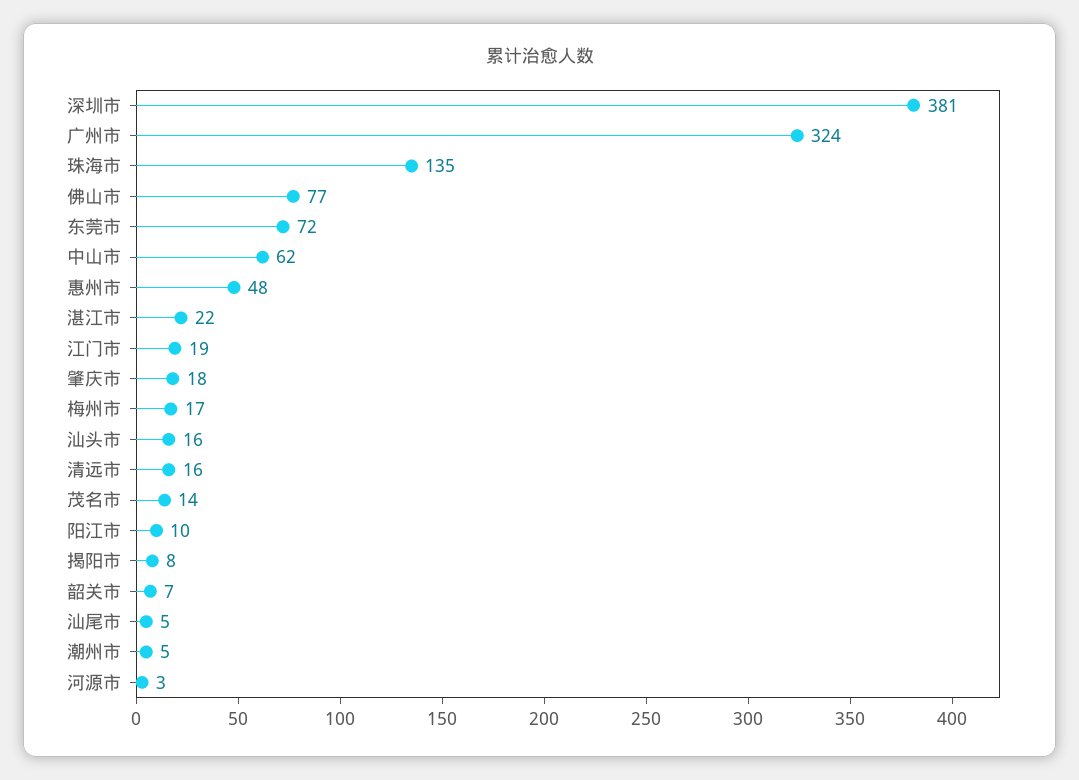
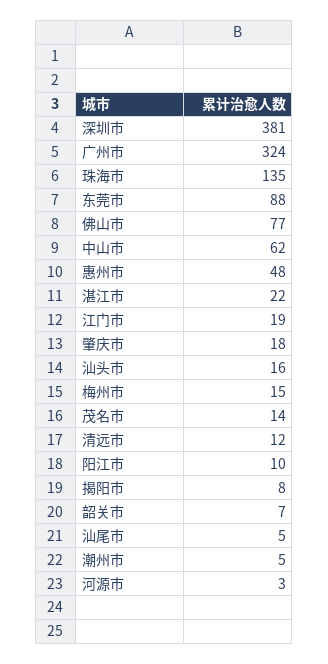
东莞市: 72 -> 88
梅州市: 17 -> 15
清远市: 16 -> 12

